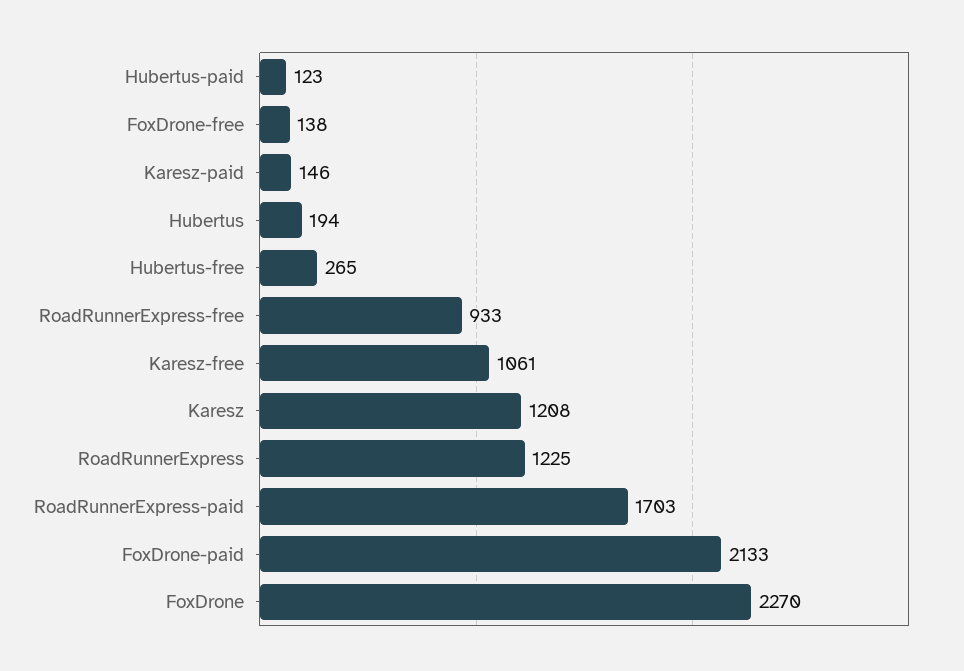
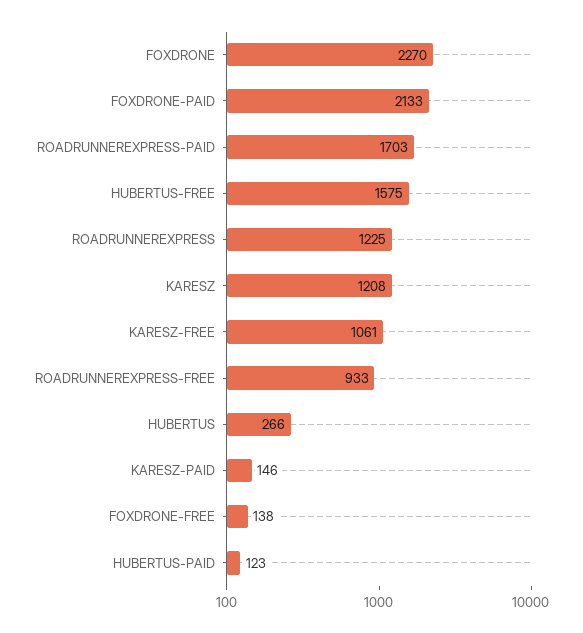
Hubertus: 194 -> 266
Hubertus-free: 265 -> 1575

